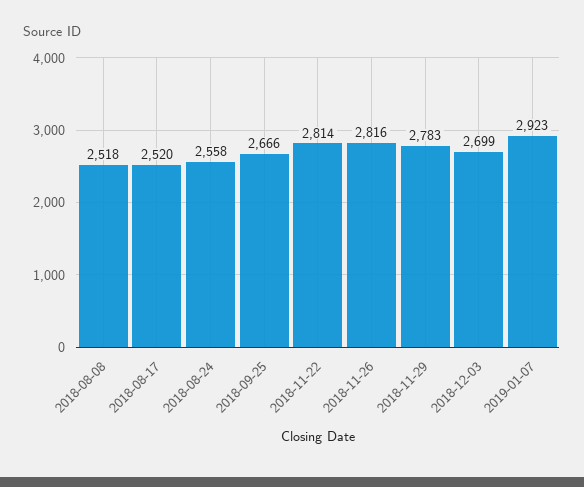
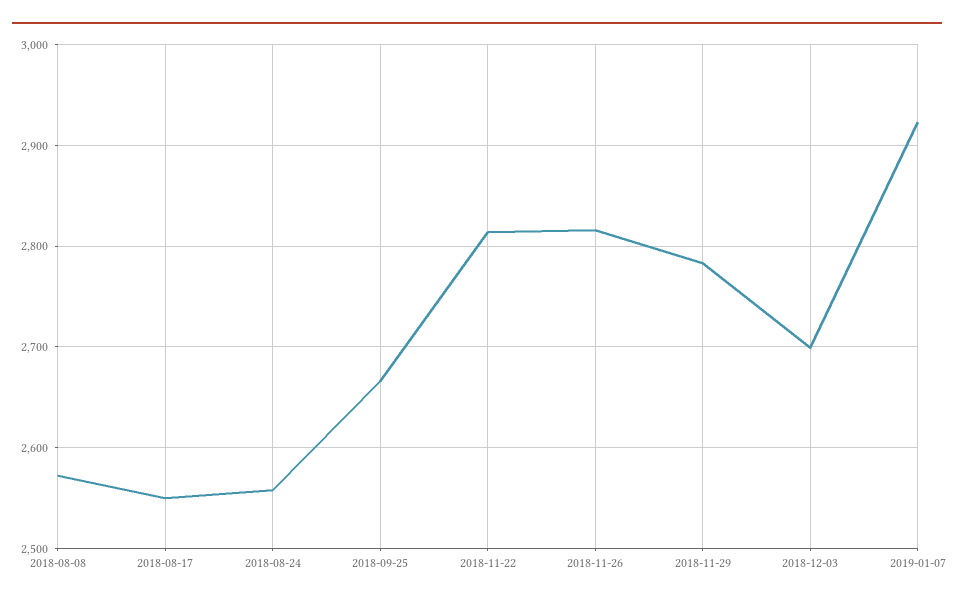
2018-08-08: 2518 -> 2570
2018-08-17: 2520 -> 2550

